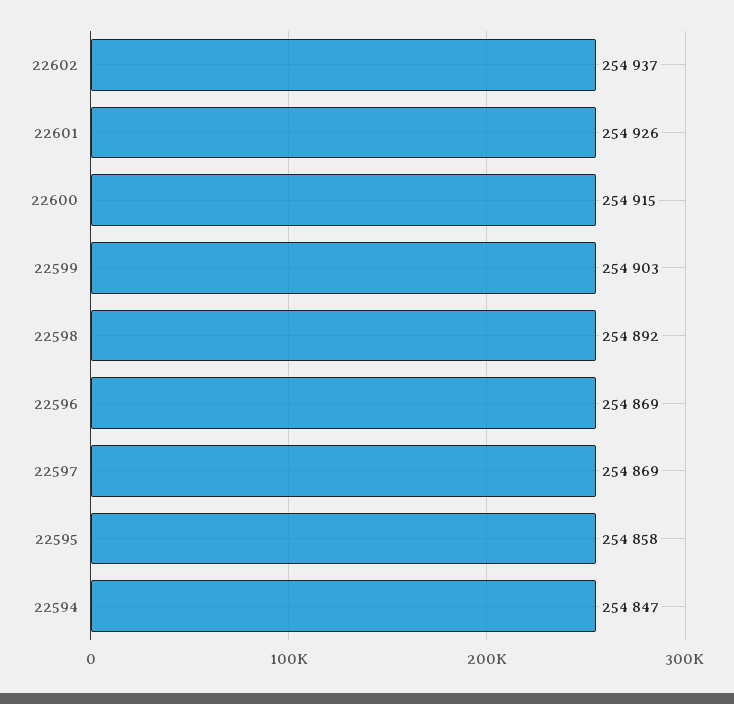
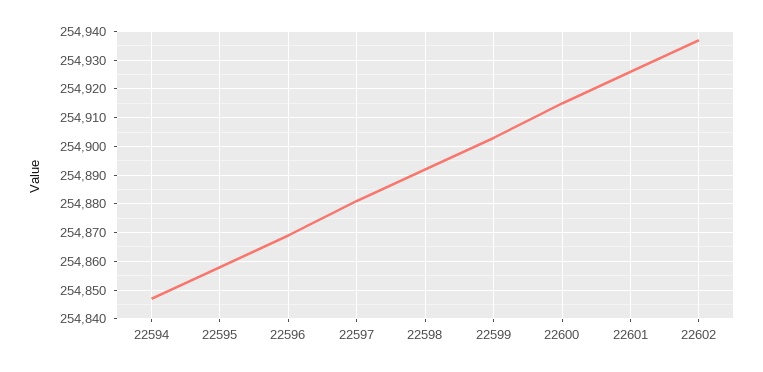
22597: 254869 -> 254880

